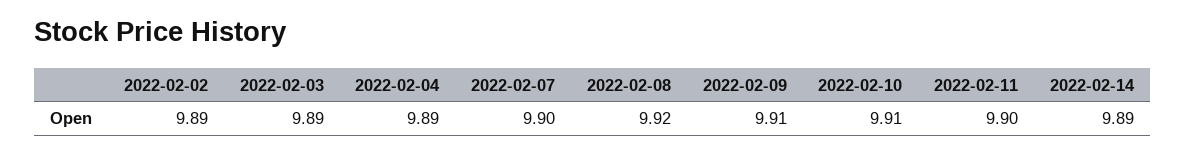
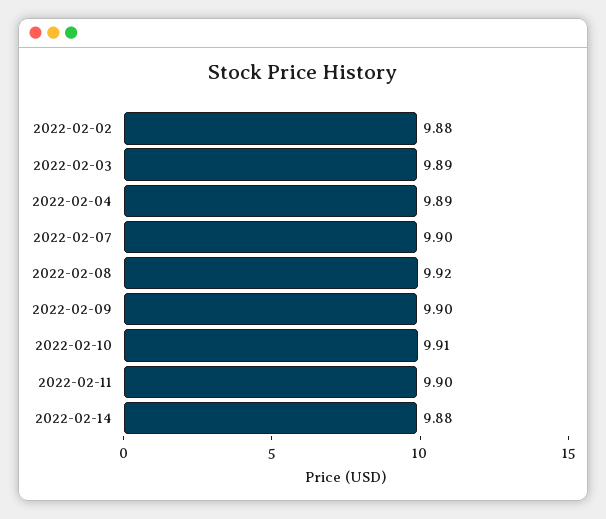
2022-02-02: 9.89 -> 9.88
2022-02-09: 9.91 -> 9.9
2022-02-14: 9.89 -> 9.88

